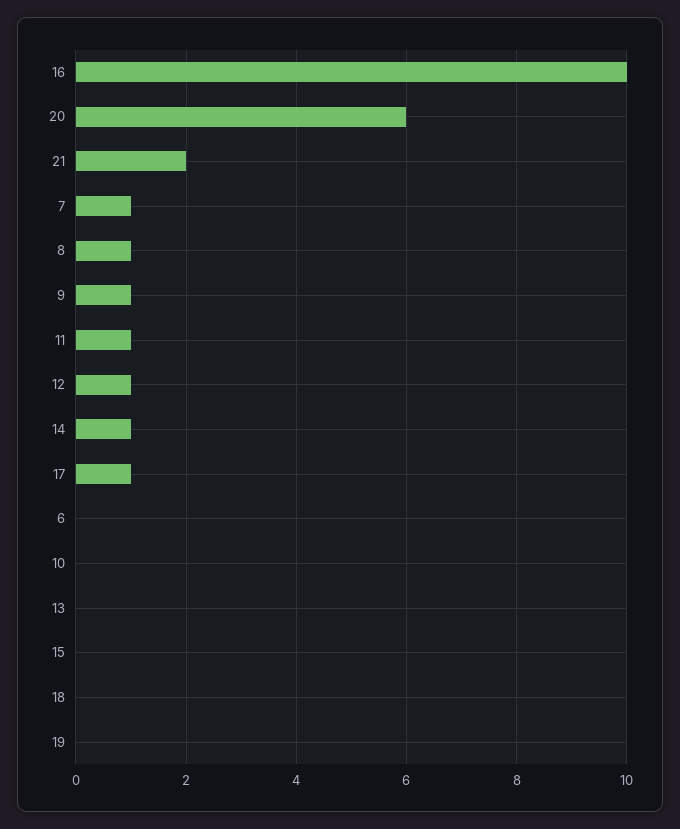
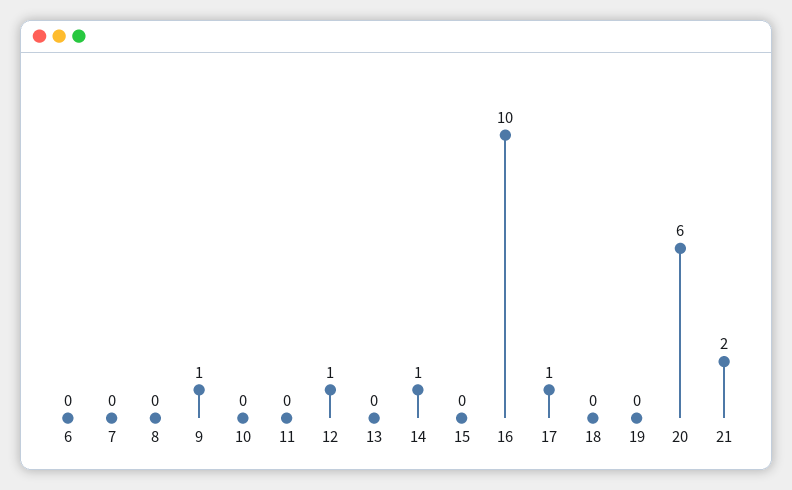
7: 1 -> 0
8: 1 -> 0
11: 1 -> 0

